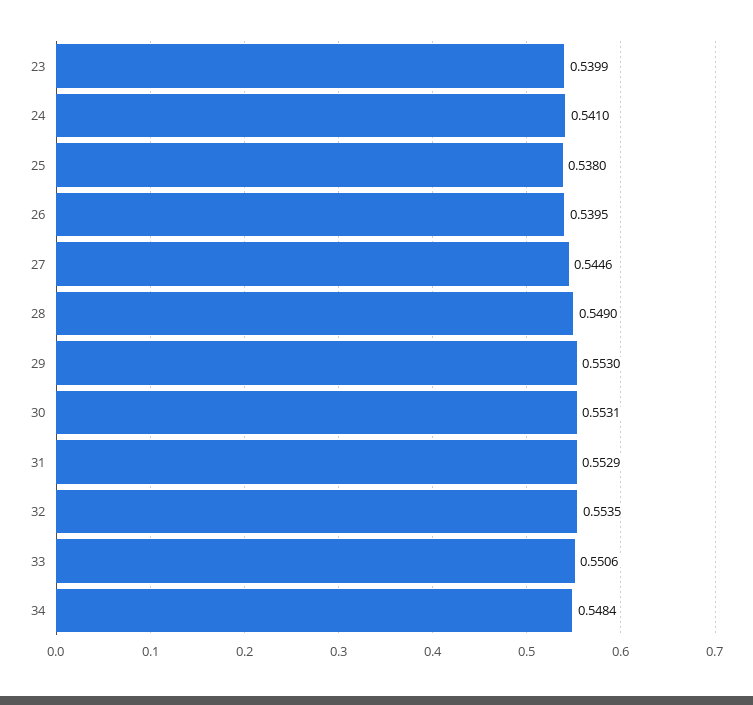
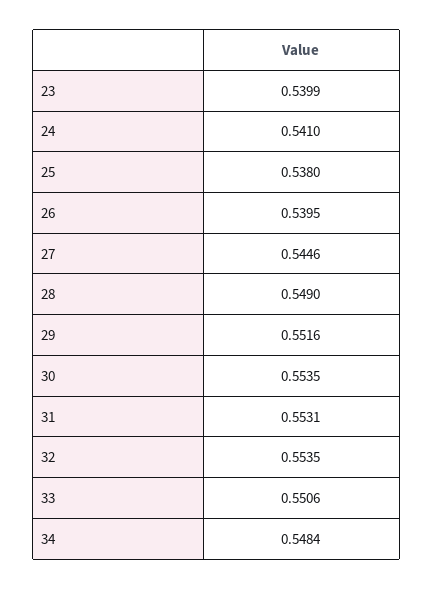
29: 0.553 -> 0.5516
30: 0.5531 -> 0.5535
31: 0.5529 -> 0.5531

